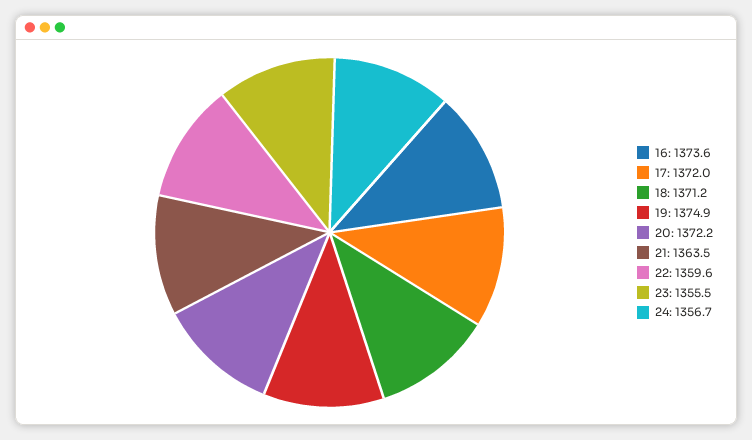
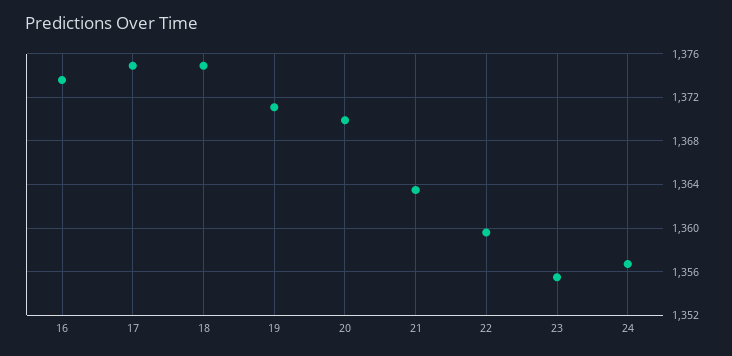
17: 1372 -> 1375
18: 1371.2 -> 1375
19: 1374.9 -> 1371
20: 1372.2 -> 1370

